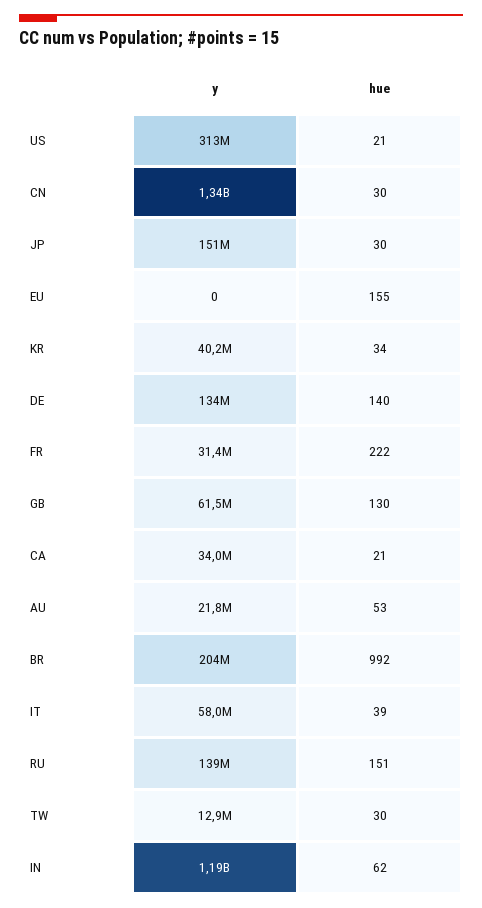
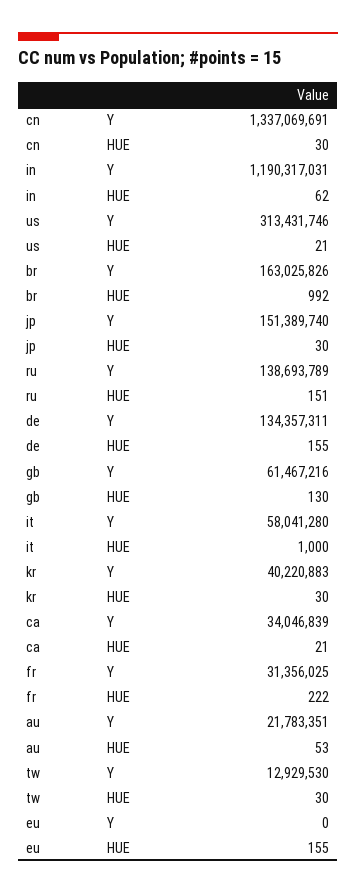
hue, KR: 34 -> 30
hue, DE: 140 -> 155
y, BR: 204000000 -> 163025826
hue, IT: 39 -> 1000

